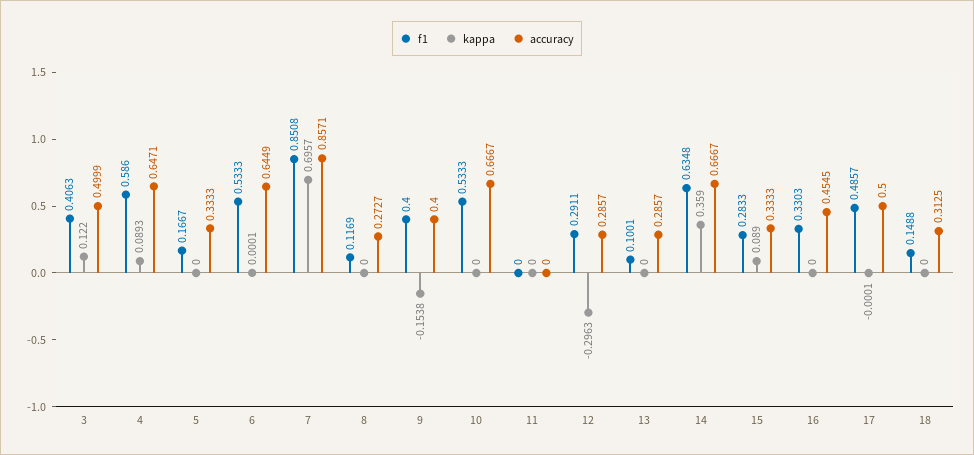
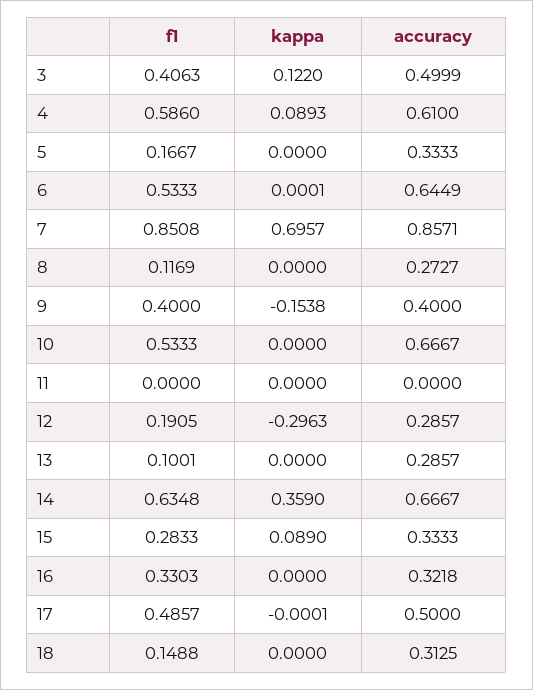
accuracy, 4: 0.6471 -> 0.61
f1, 12: 0.2911 -> 0.1905
accuracy, 16: 0.4545 -> 0.3218

